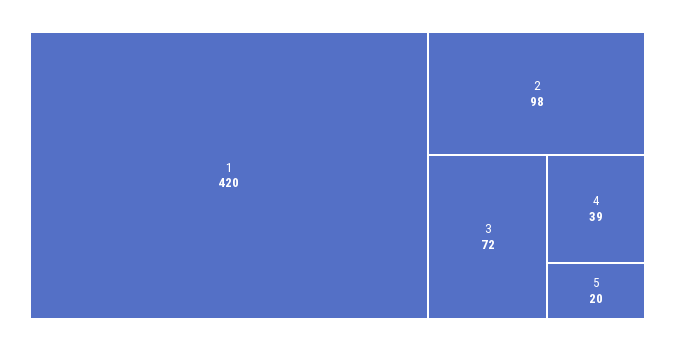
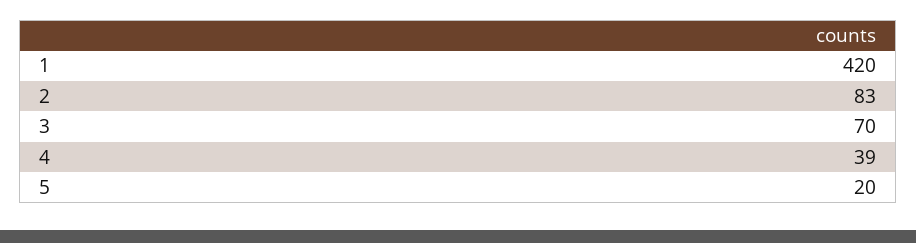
2: 98 -> 83
3: 72 -> 70

